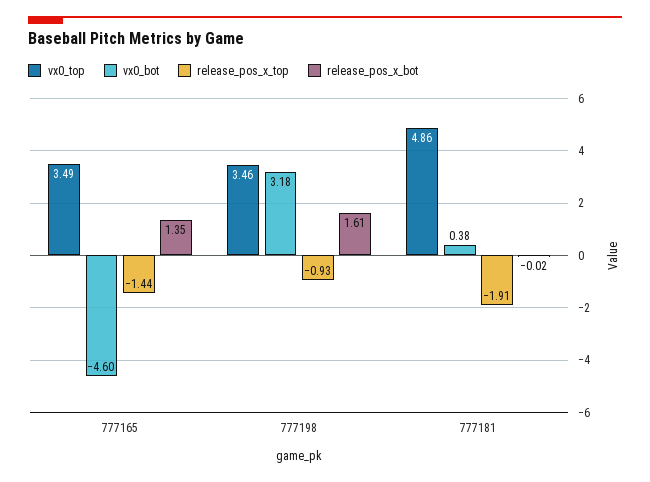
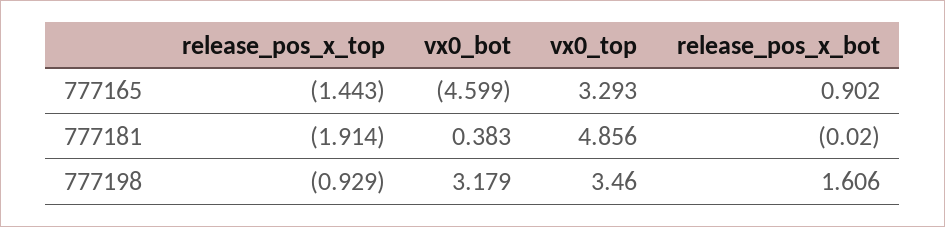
vx0_top, 777165: 3.49 -> 3.293
release_pos_x_bot, 777165: 1.35 -> 0.902

